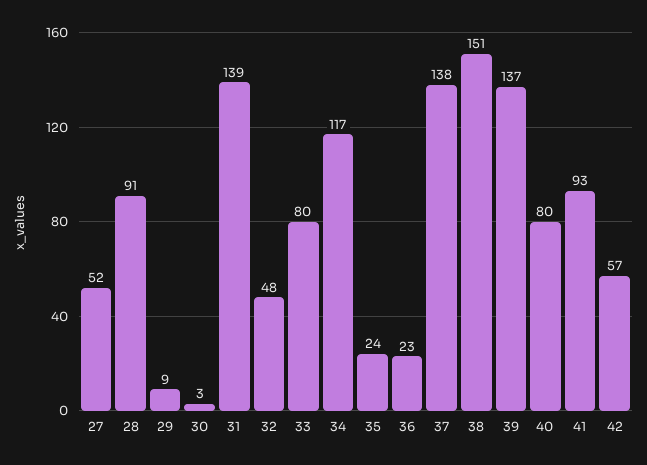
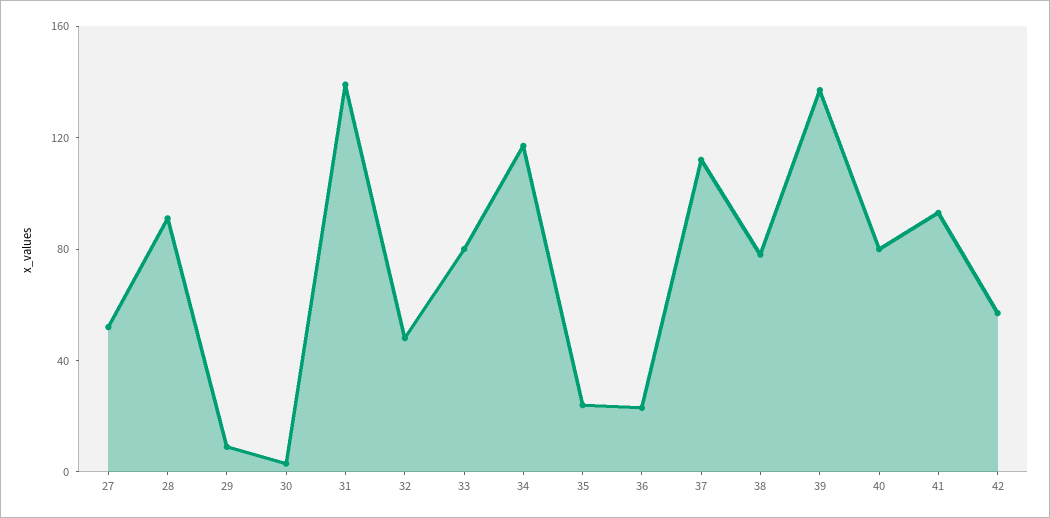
37: 138 -> 110
38: 151 -> 80

